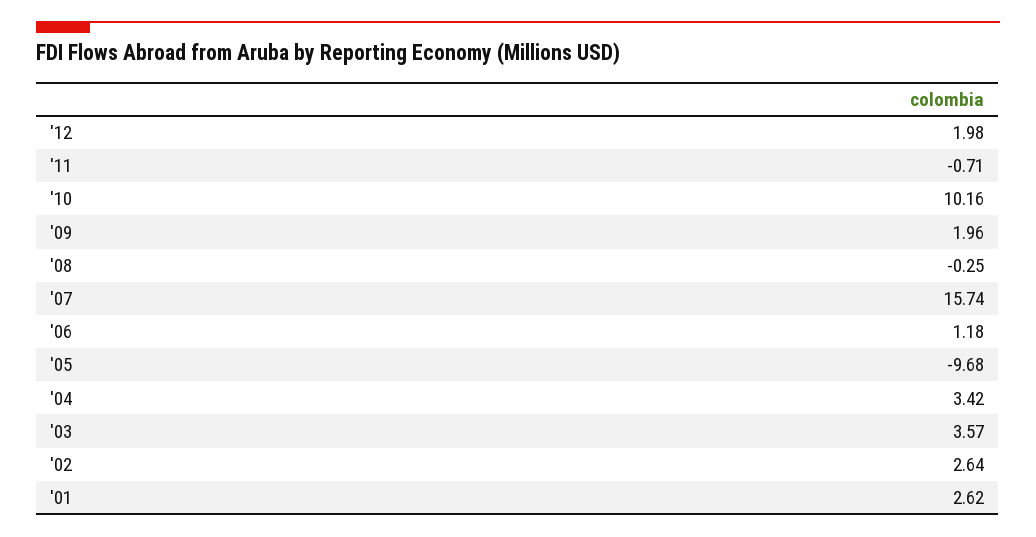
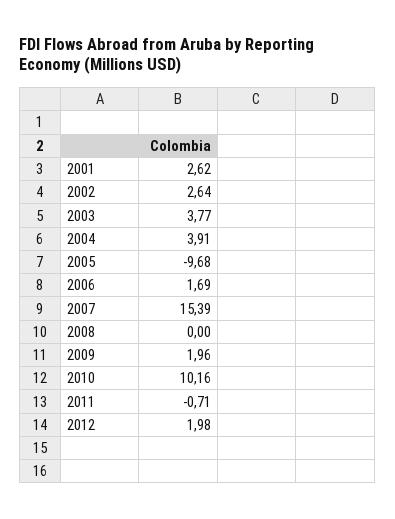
'08: -0.25 -> 0
'07: 15.74 -> 15.39
'06: 1.18 -> 1.69
'04: 3.42 -> 3.91
'03: 3.57 -> 3.77

